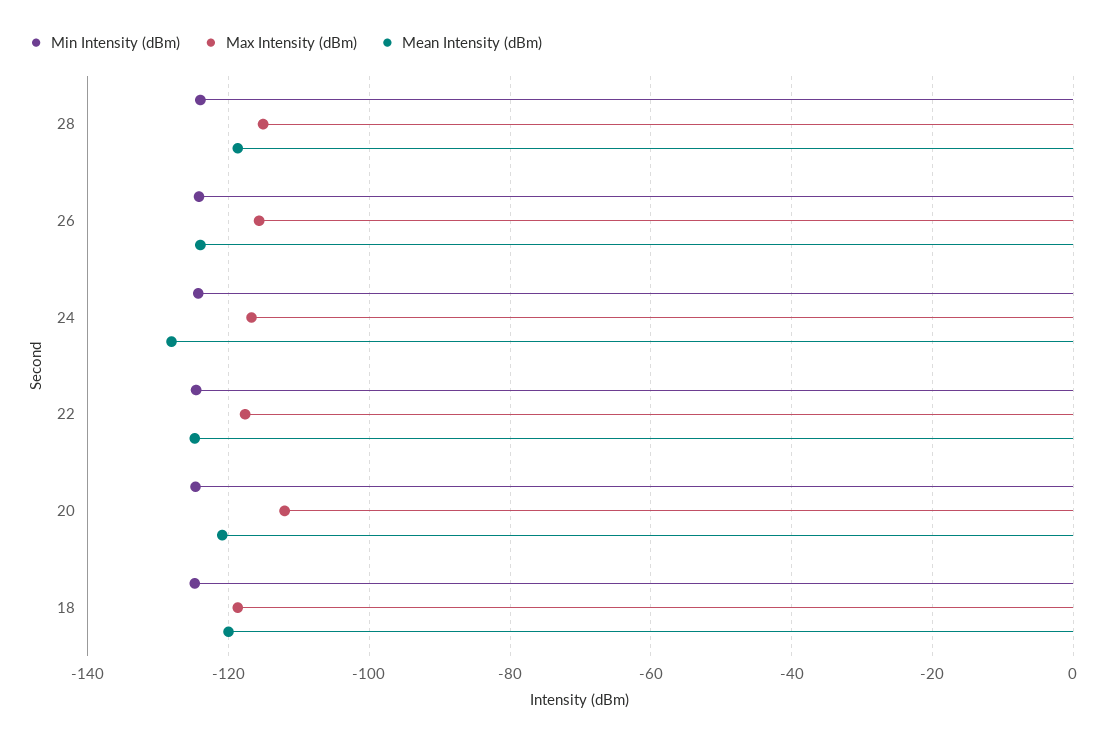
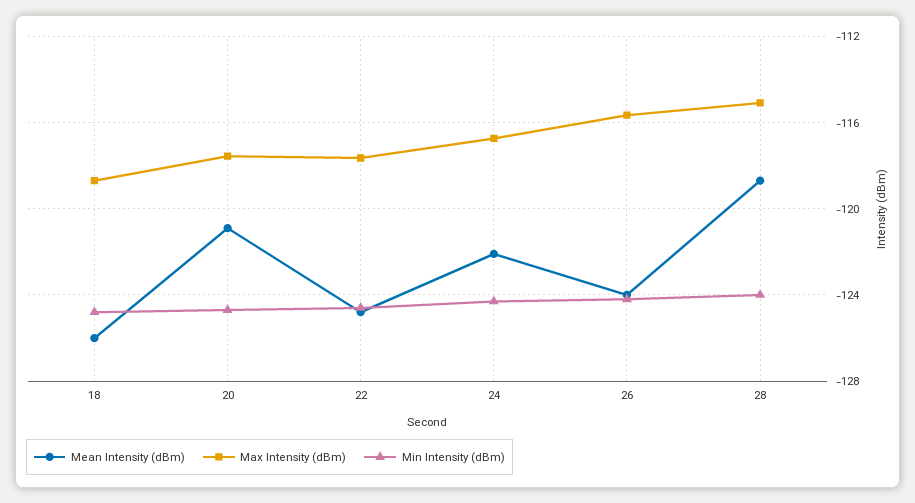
Mean Intensity (dBm), 24: -128 -> -122
Max Intensity (dBm), 20: -112 -> -117.5
Mean Intensity (dBm), 18: -120 -> -126

